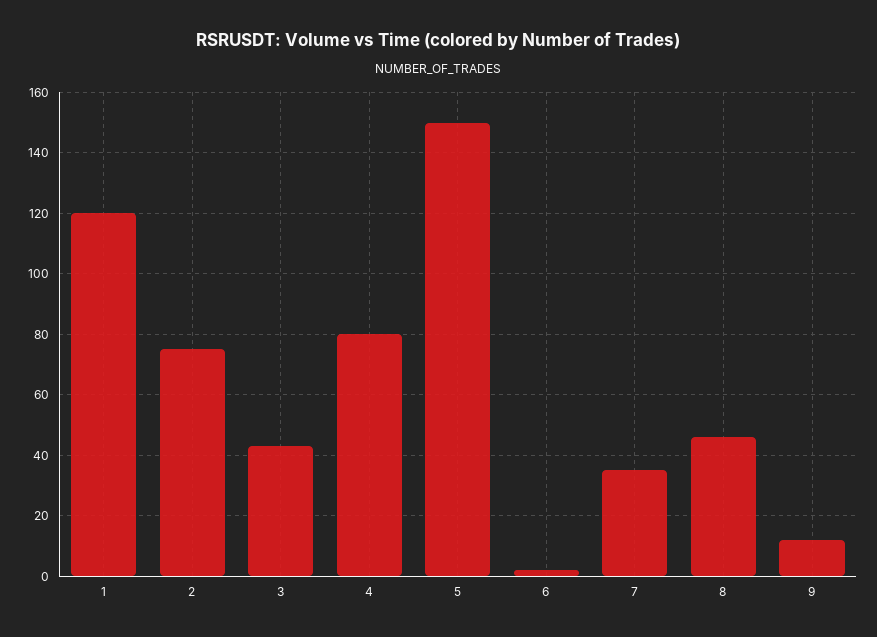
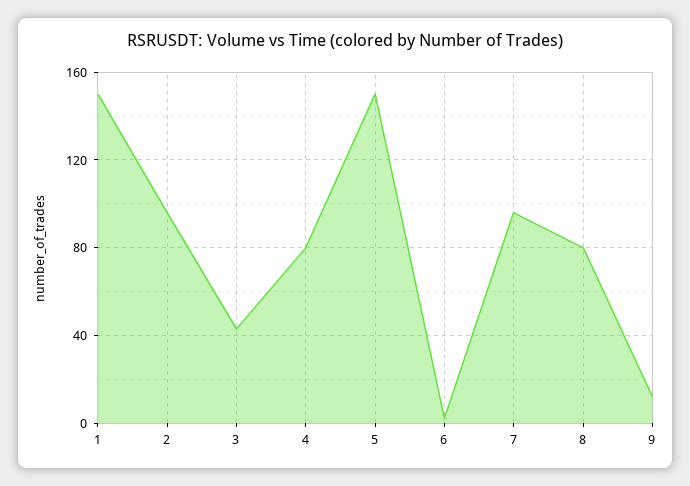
1: 120 -> 150
2: 75 -> 95
7: 35 -> 95
8: 45 -> 80

